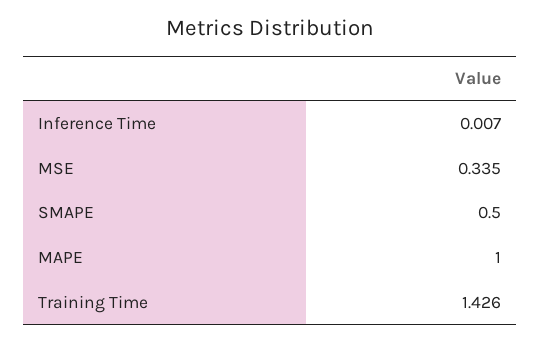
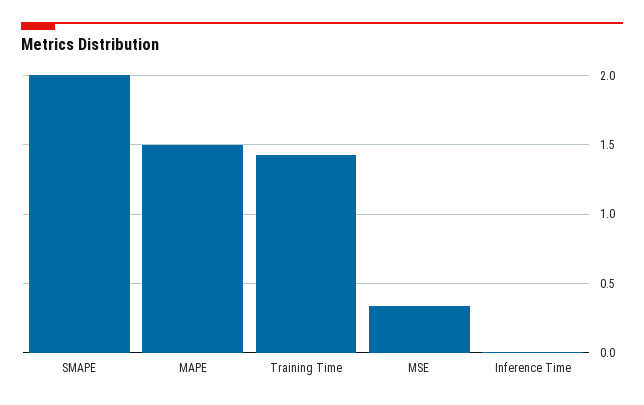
SMAPE: 0.5 -> 2
MAPE: 1 -> 1.5

